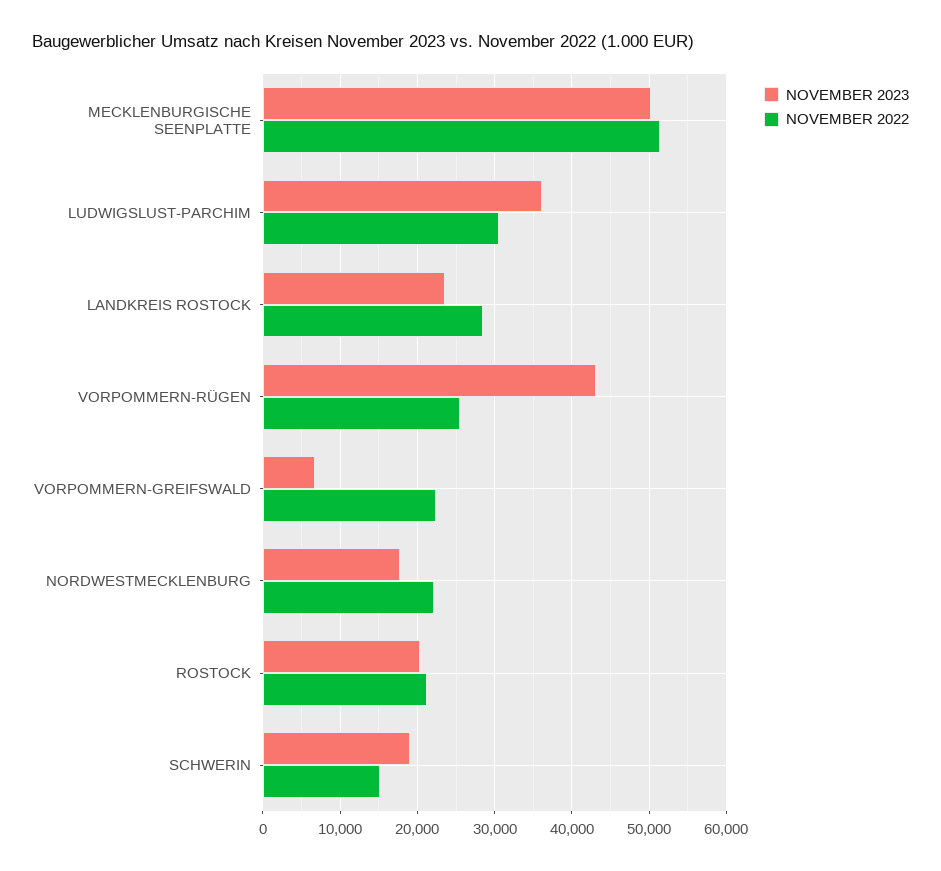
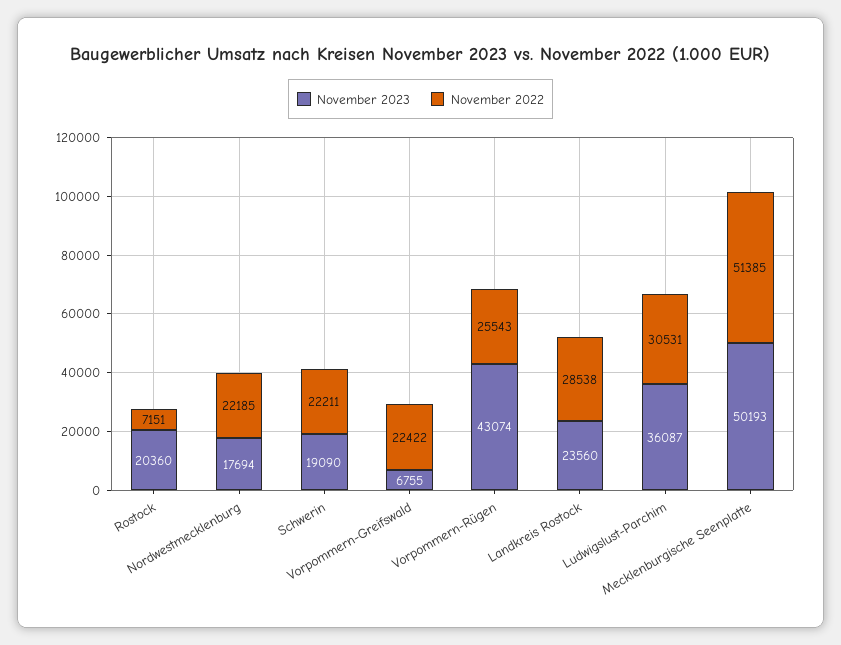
NOVEMBER 2022, ROSTOCK: 21000 -> 7151
NOVEMBER 2022, SCHWERIN: 15000 -> 22211

